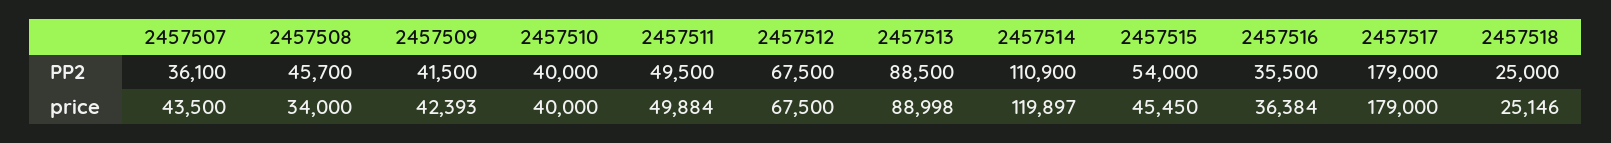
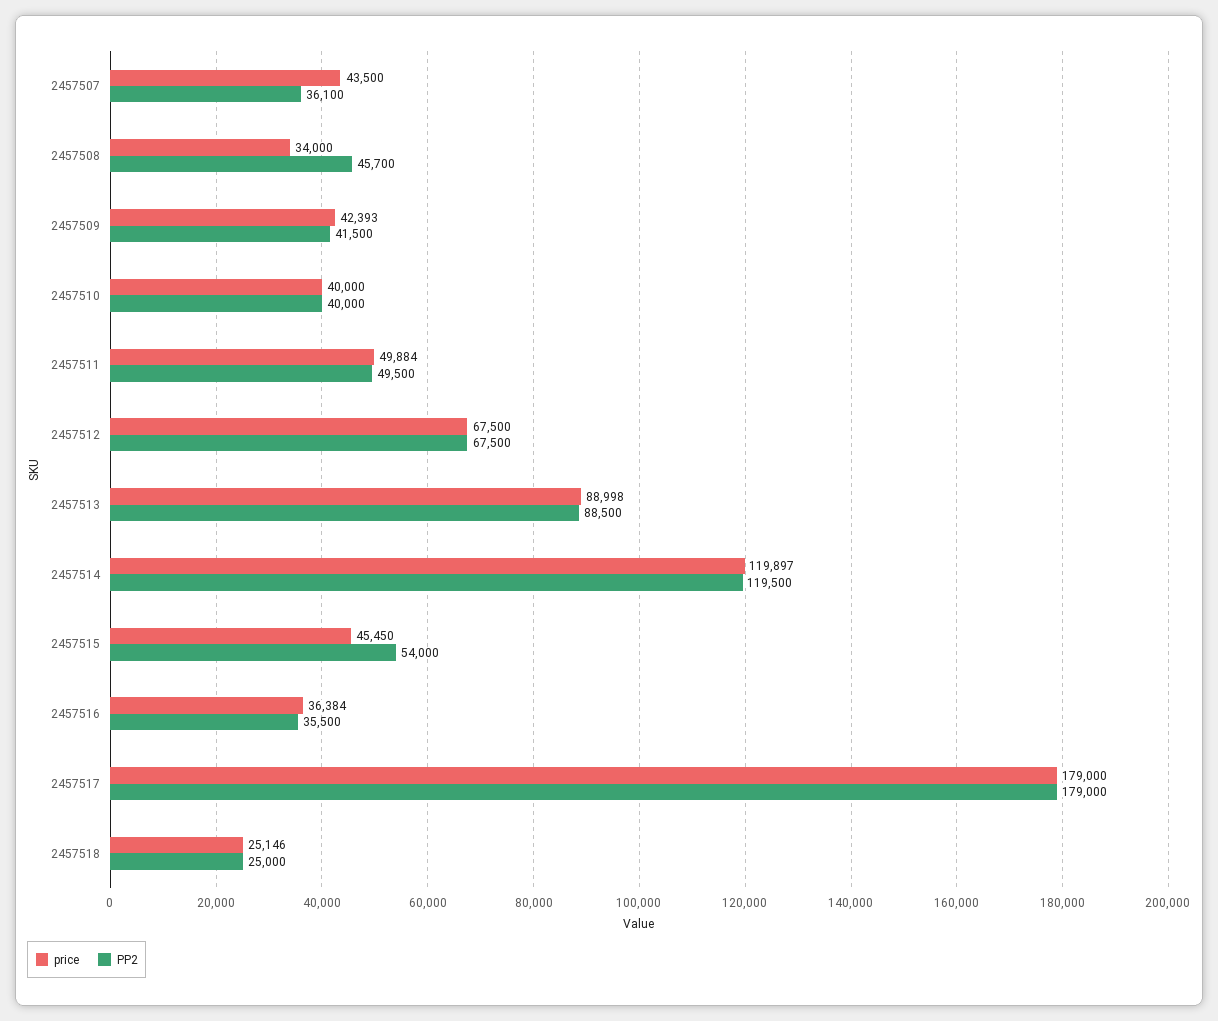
PP2, 2457514: 110900 -> 119500

